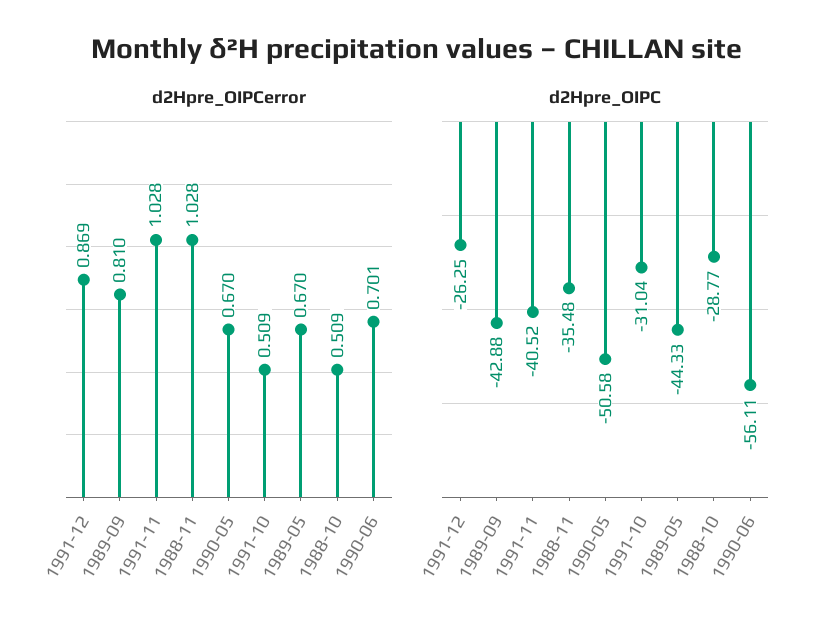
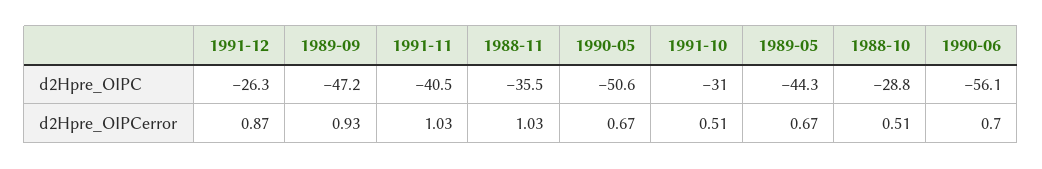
d2Hpre_OIPCerror, 1989-09: 0.81 -> 0.93
d2Hpre_OIPC, 1989-09: -42.88 -> -47.2

